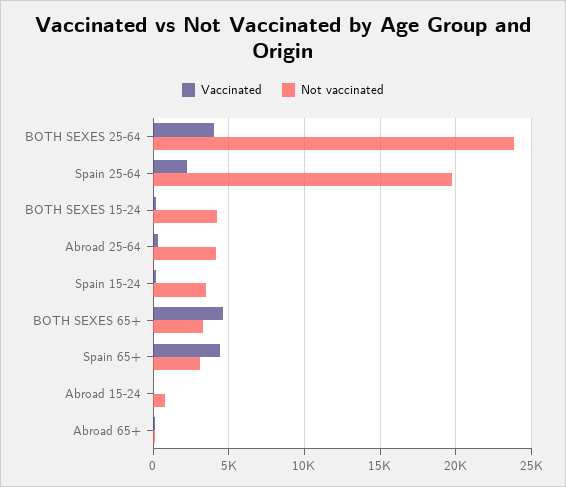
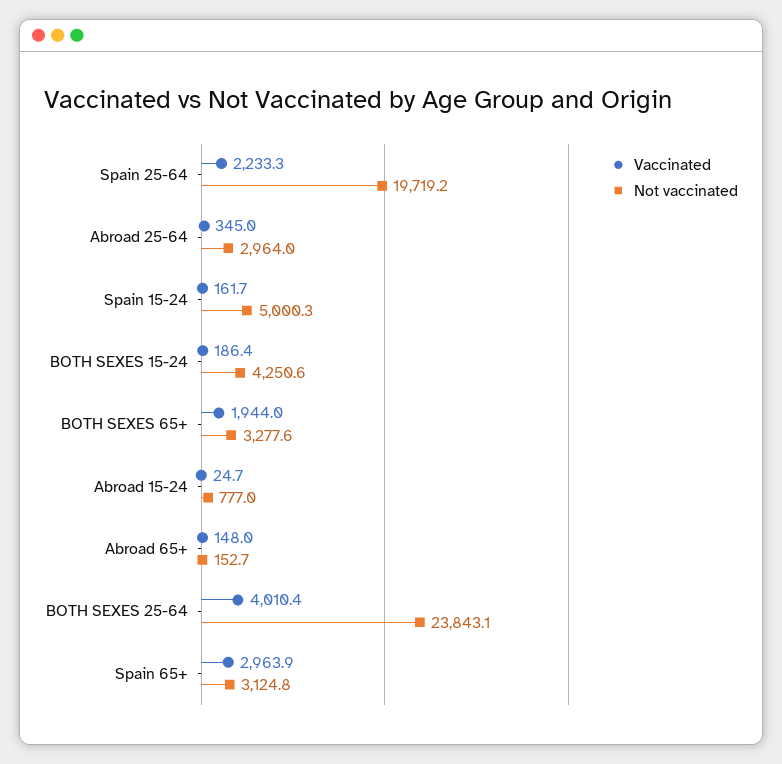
Not vaccinated, Abroad 25-64: 4000 -> 2964
Not vaccinated, Spain 15-24: 3500 -> 5000.3
Vaccinated, BOTH SEXES 65+: 4500 -> 1944
Vaccinated, Spain 65+: 4500 -> 2963.9

